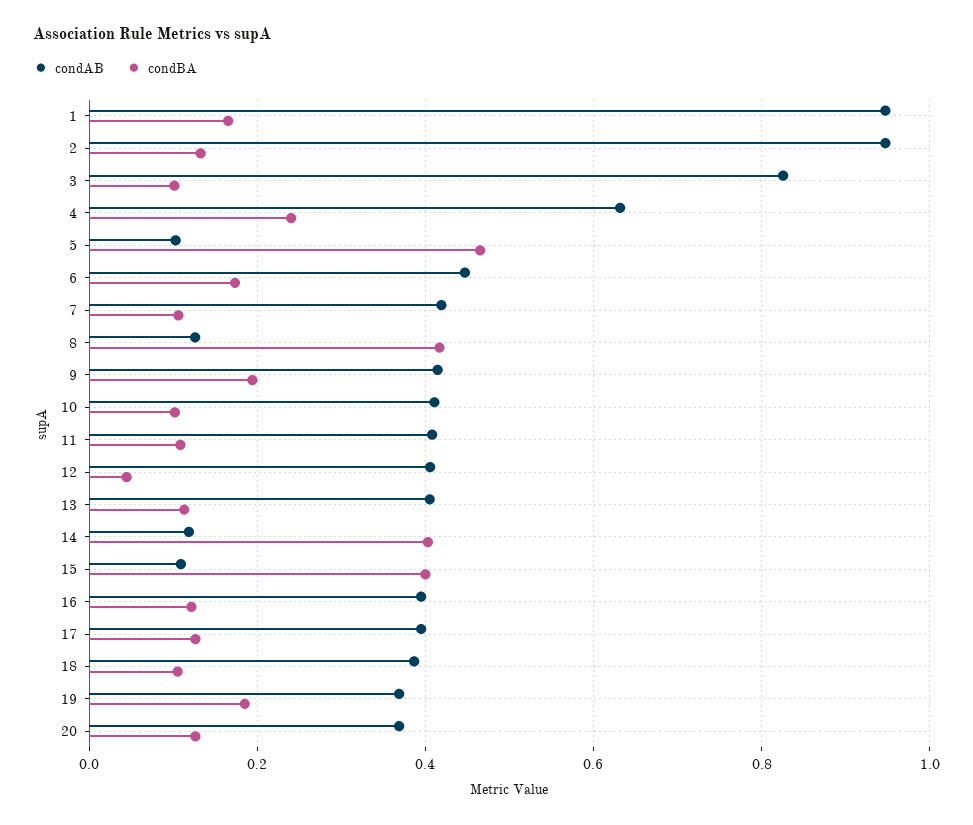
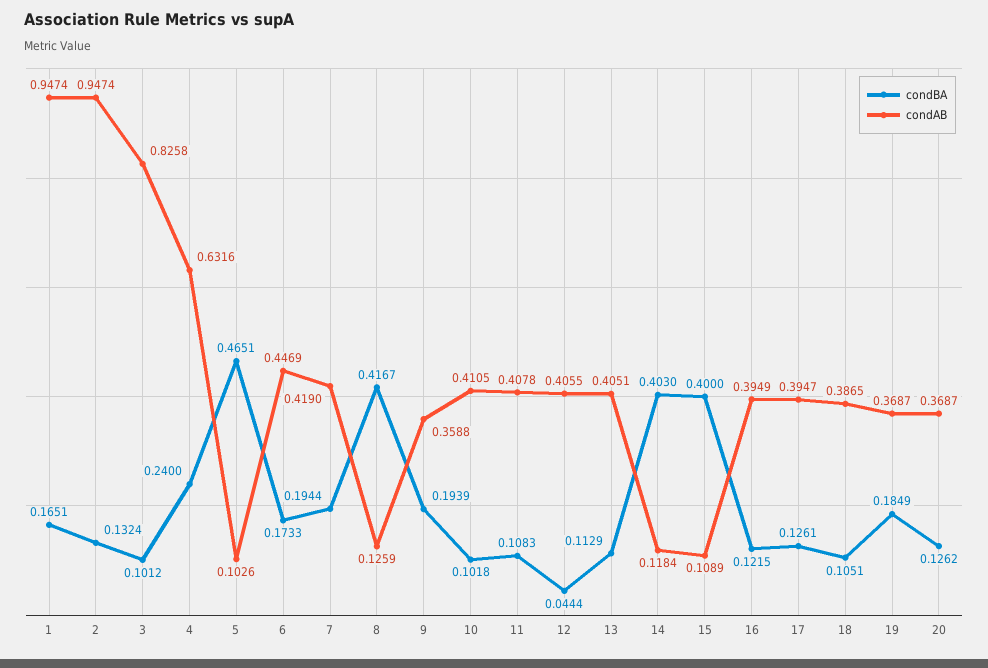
condBA, 7: 0.1 -> 0.1944
condAB, 9: 0.42 -> 0.3588

